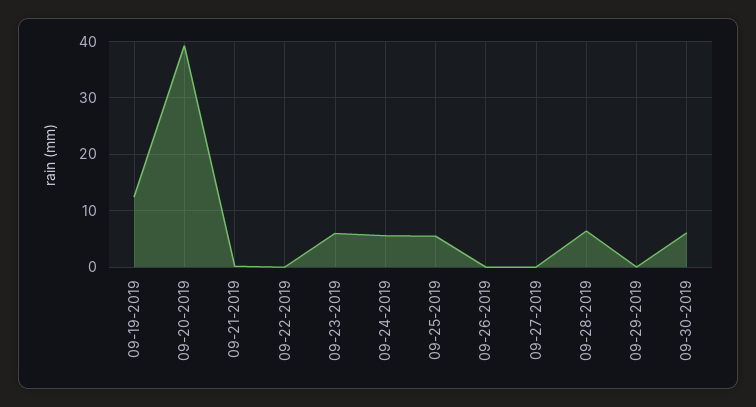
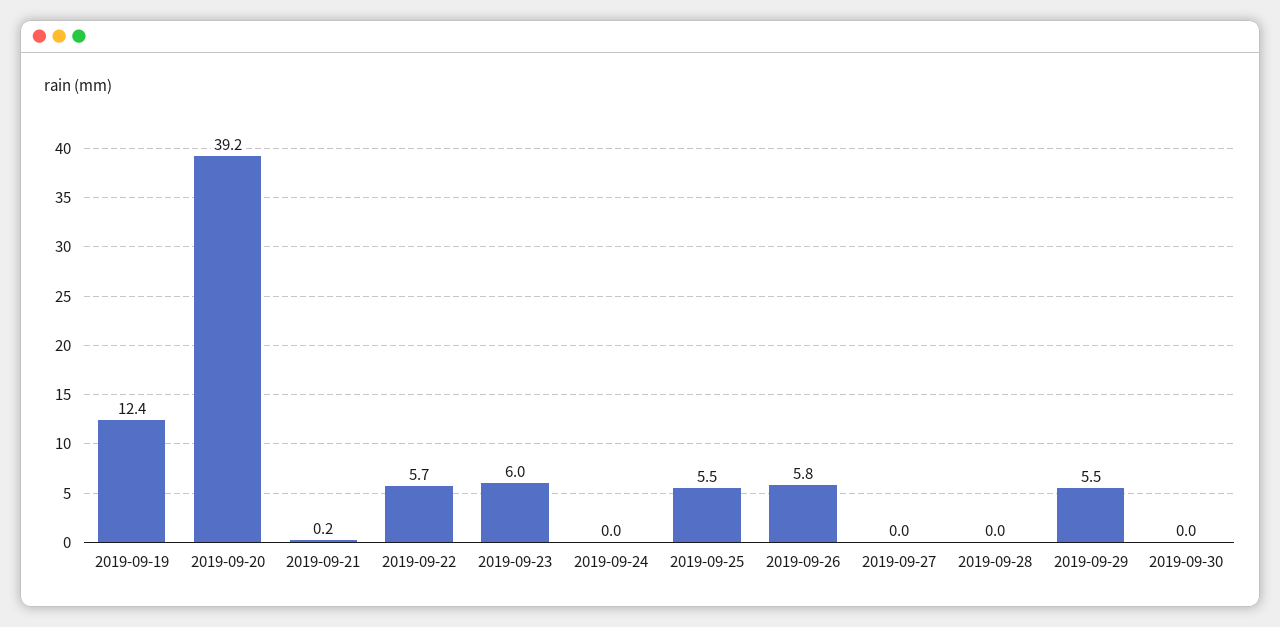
09-22-2019: 0 -> 5.7
09-24-2019: 6 -> 0
09-26-2019: 0 -> 5.8
09-28-2019: 6 -> 0
09-29-2019: 0 -> 5.5
09-30-2019: 6 -> 0

